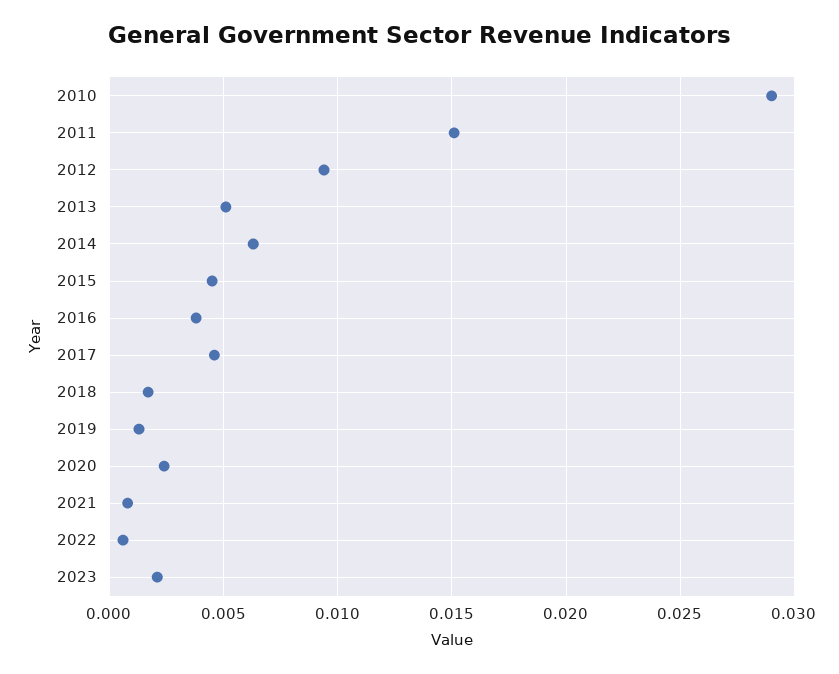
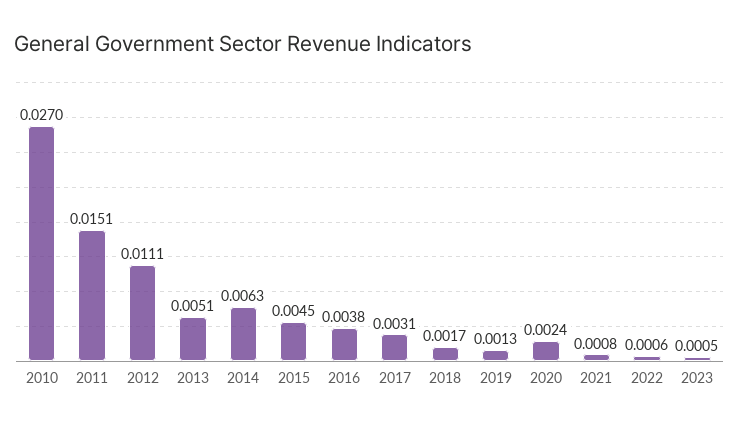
2010: 0.029 -> 0.027
2012: 0.0095 -> 0.0111
2017: 0.0045 -> 0.0031
2023: 0.002 -> 0.0005

